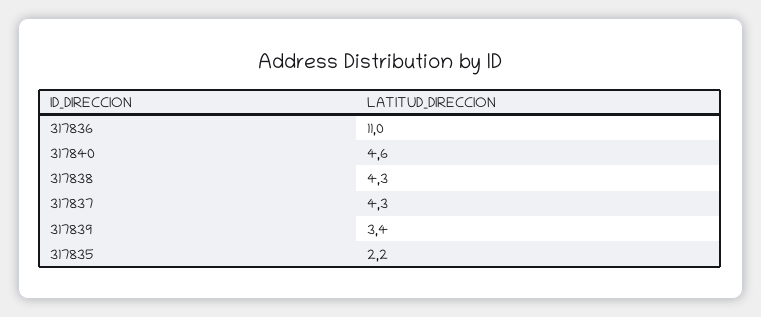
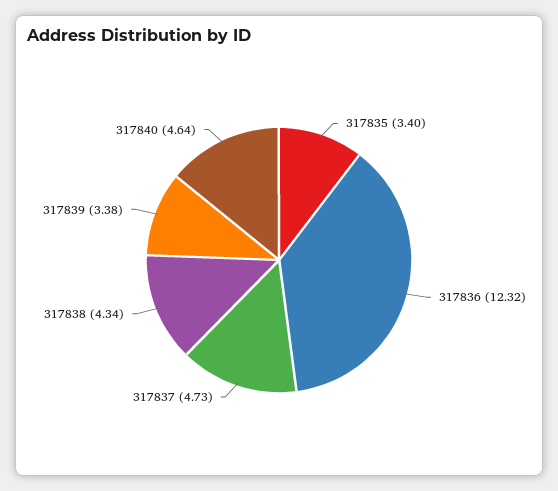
317836: 11 -> 12.32
317837: 4.3 -> 4.73
317835: 2.2 -> 3.4

